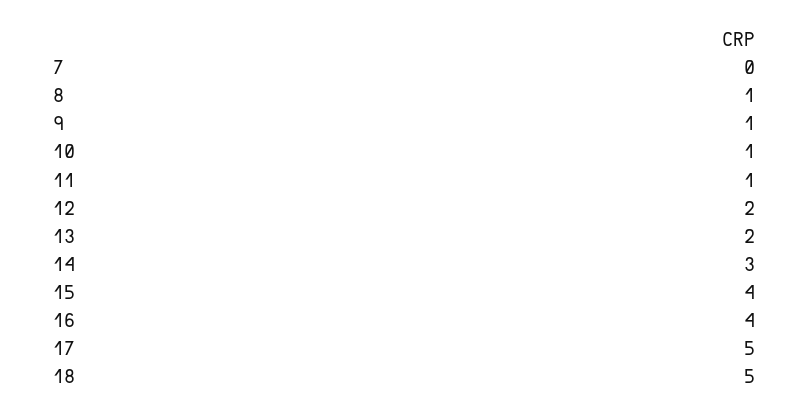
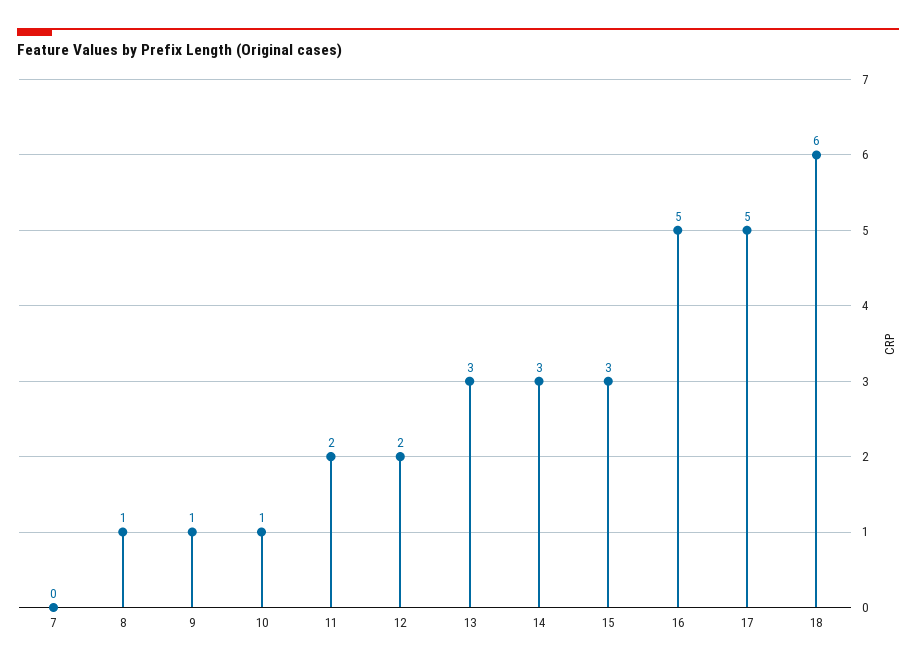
11: 1 -> 2
13: 2 -> 3
15: 4 -> 3
16: 4 -> 5
18: 5 -> 6

